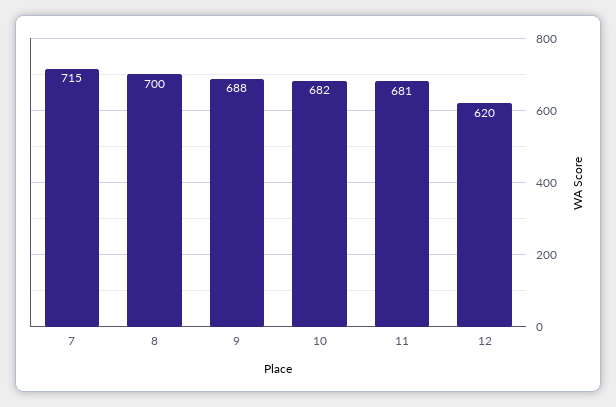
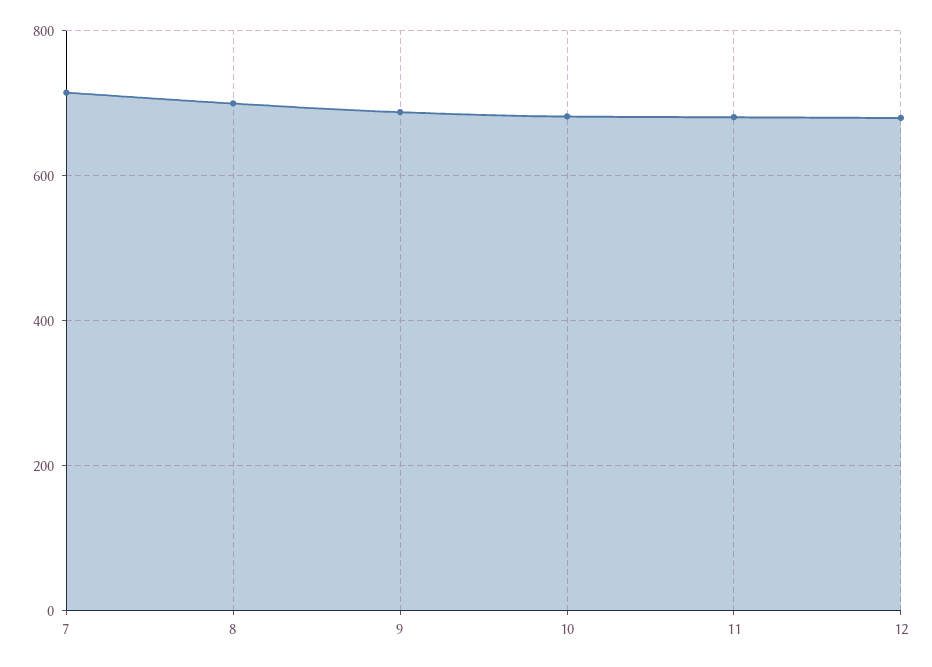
12: 620 -> 680

